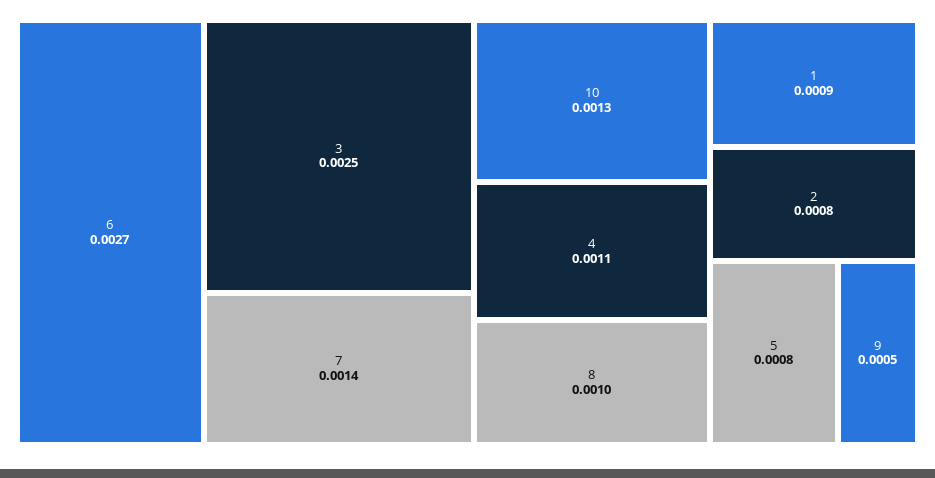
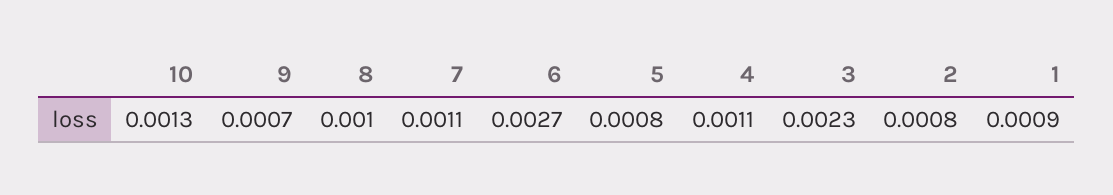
3: 0.0025 -> 0.0023
7: 0.0014 -> 0.0011
9: 0.0005 -> 0.0007

